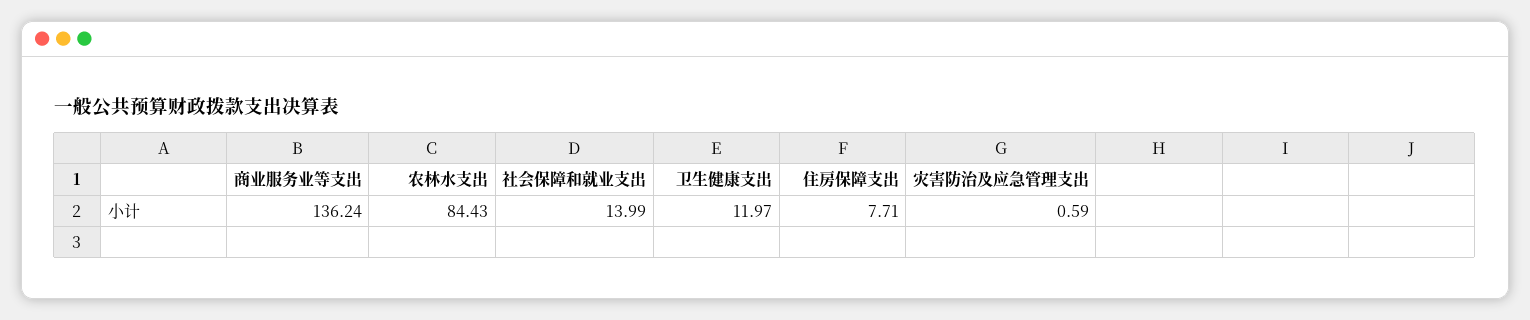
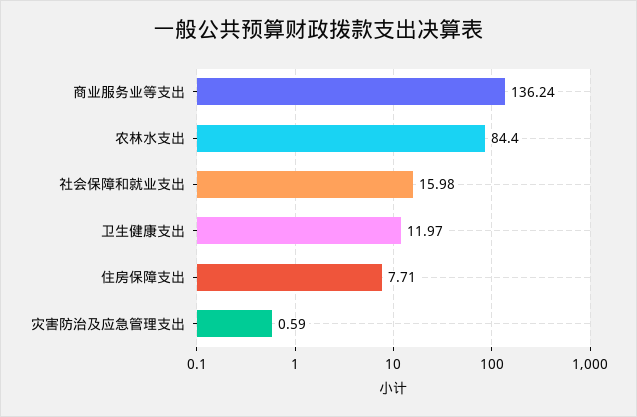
农林水支出: 84.43 -> 84.4
社会保障和就业支出: 13.99 -> 15.98

